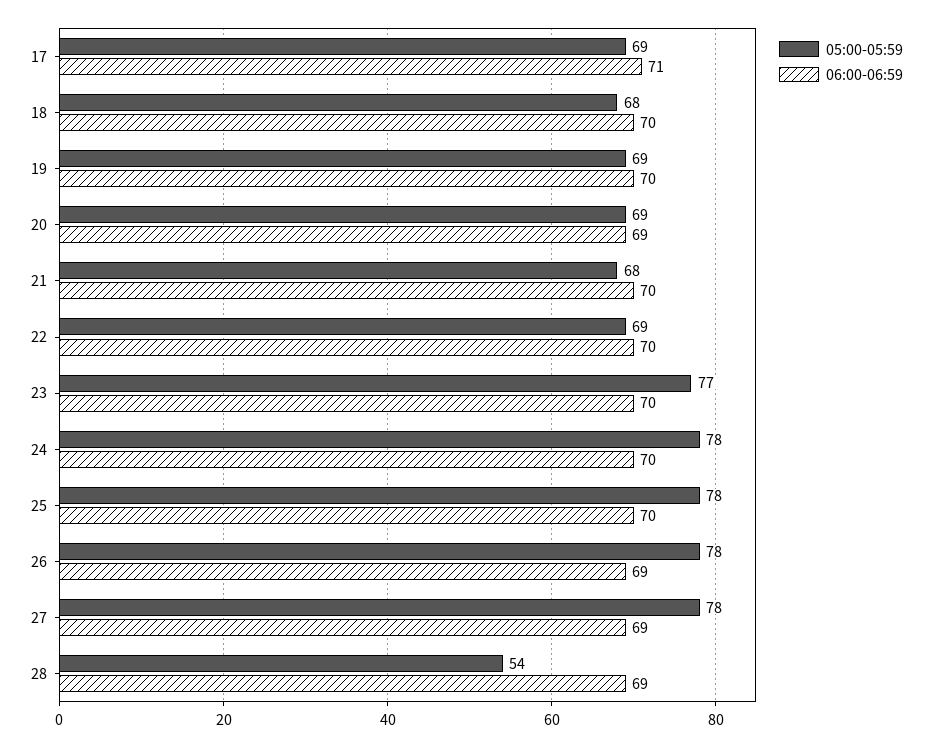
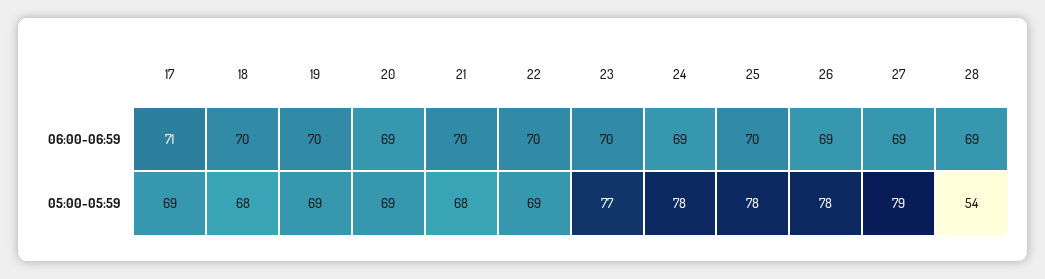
06:00-06:59, 24: 70 -> 69
05:00-05:59, 27: 78 -> 79

